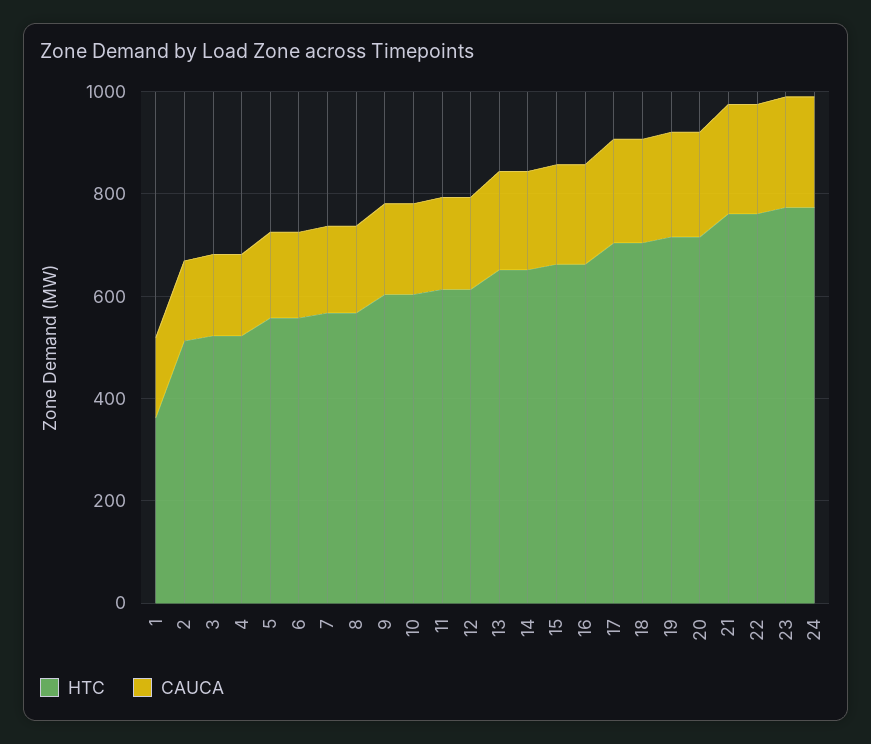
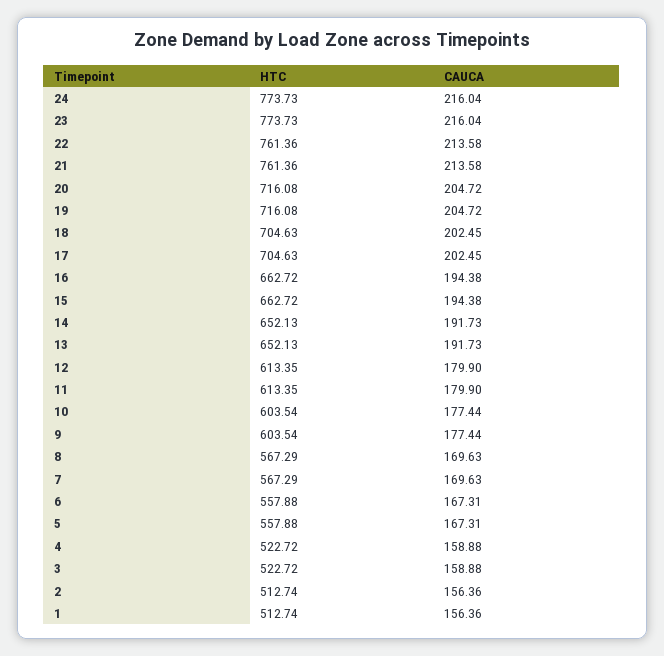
HTC, 1: 350 -> 512.74

